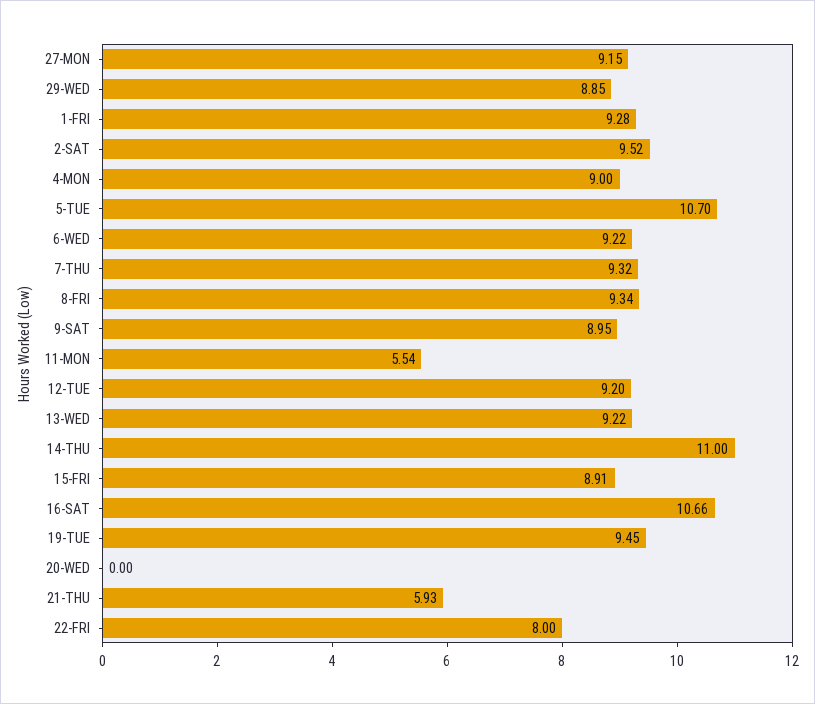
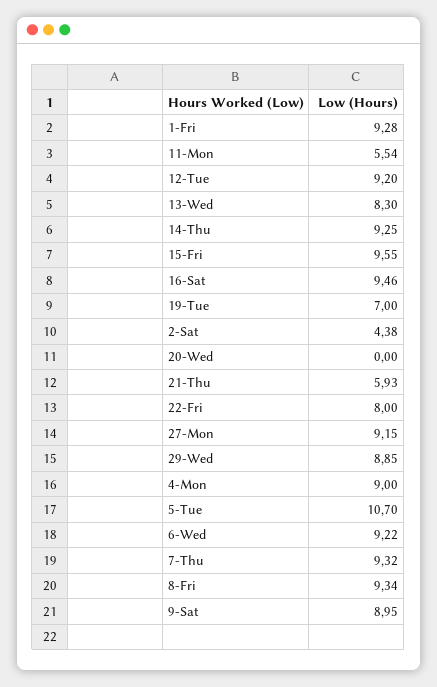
2-SAT: 9.52 -> 4.38
13-WED: 9.22 -> 8.3
14-THU: 11 -> 9.25
15-FRI: 8.91 -> 9.55
16-SAT: 10.66 -> 9.46
19-TUE: 9.45 -> 7

